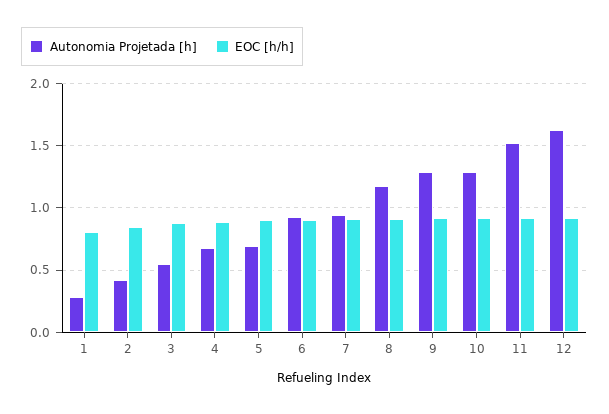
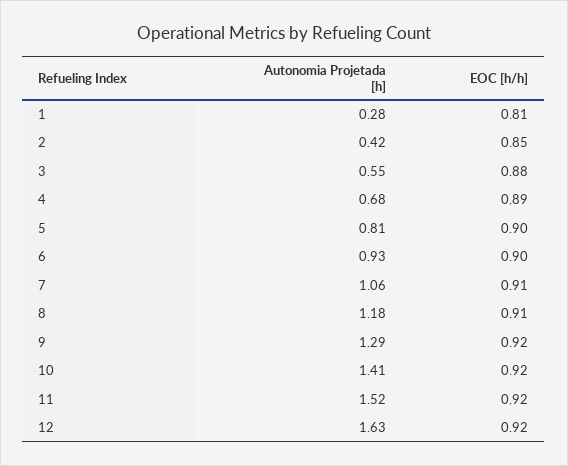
Autonomia Projetada [h], 5: 0.7 -> 0.81
Autonomia Projetada [h], 7: 0.95 -> 1.06
Autonomia Projetada [h], 10: 1.3 -> 1.41

